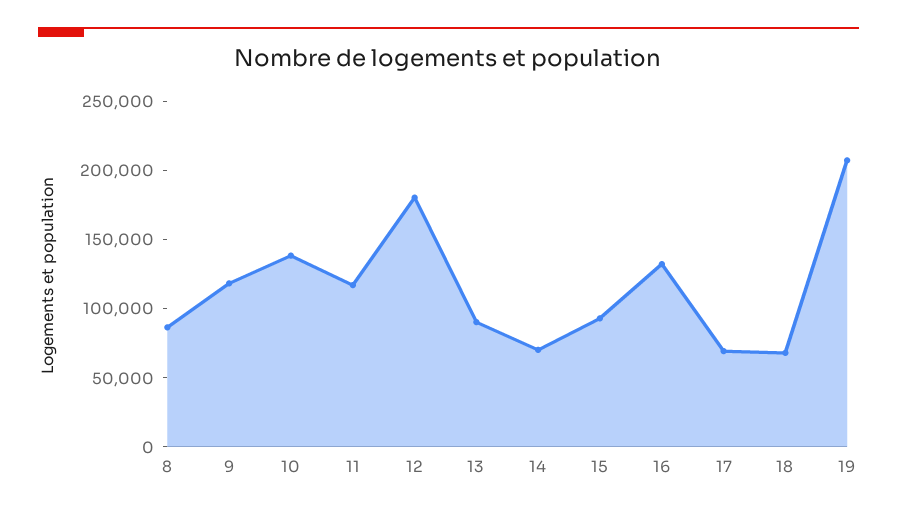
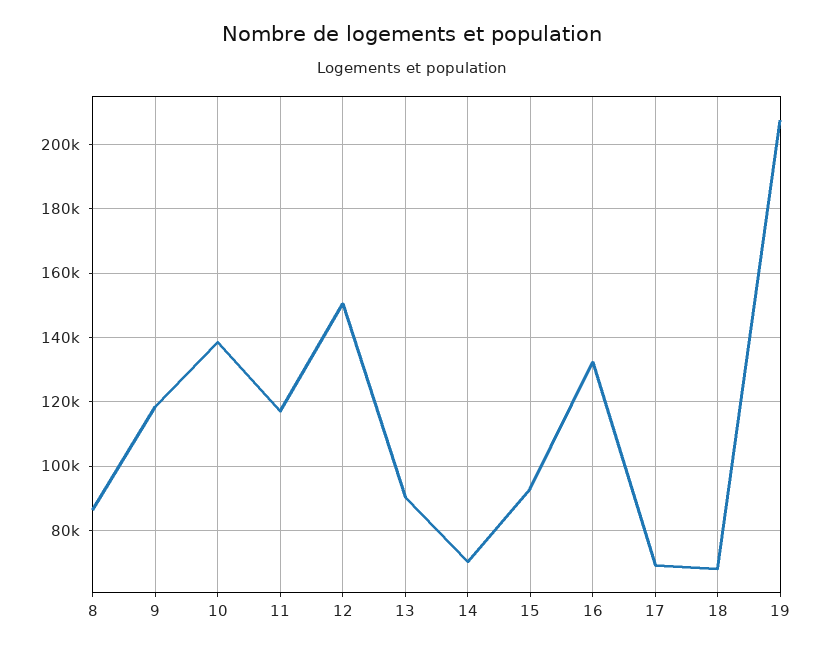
12: 180000 -> 150000

